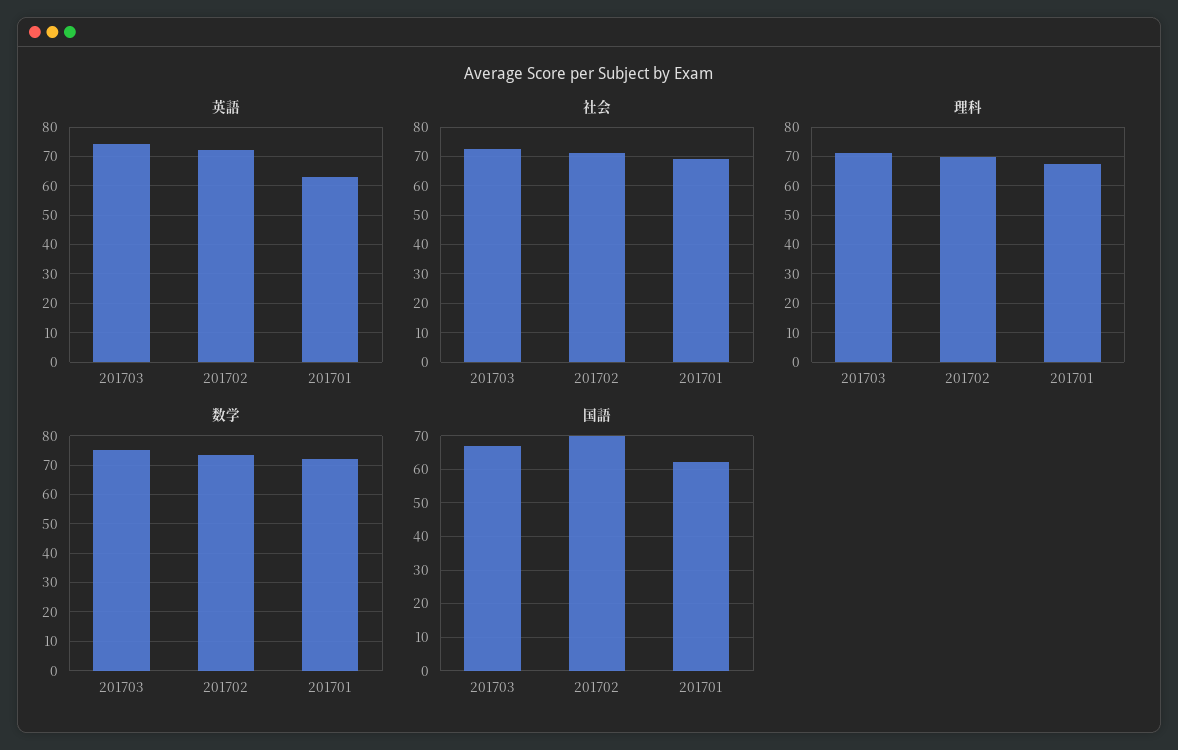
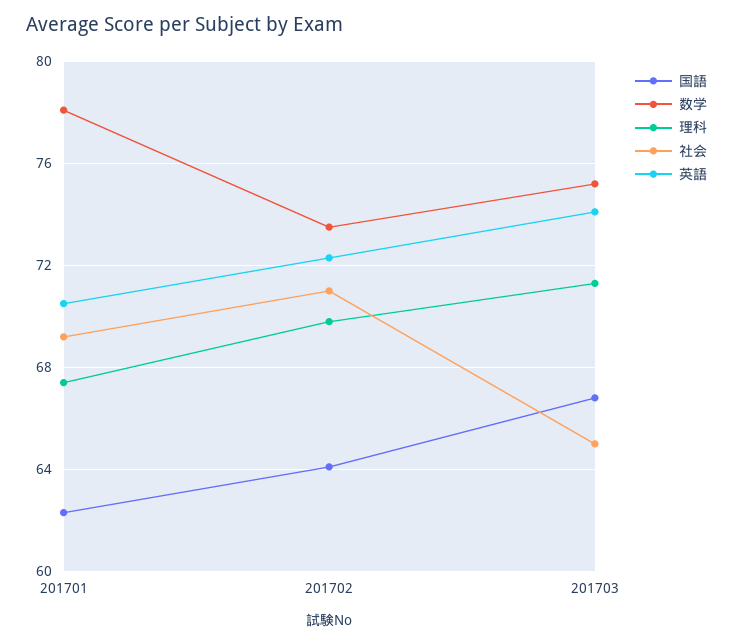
英語, 201701: 62.5 -> 70.5
社会, 201703: 72.5 -> 65
数学, 201701: 72.5 -> 78
国語, 201702: 70 -> 64

